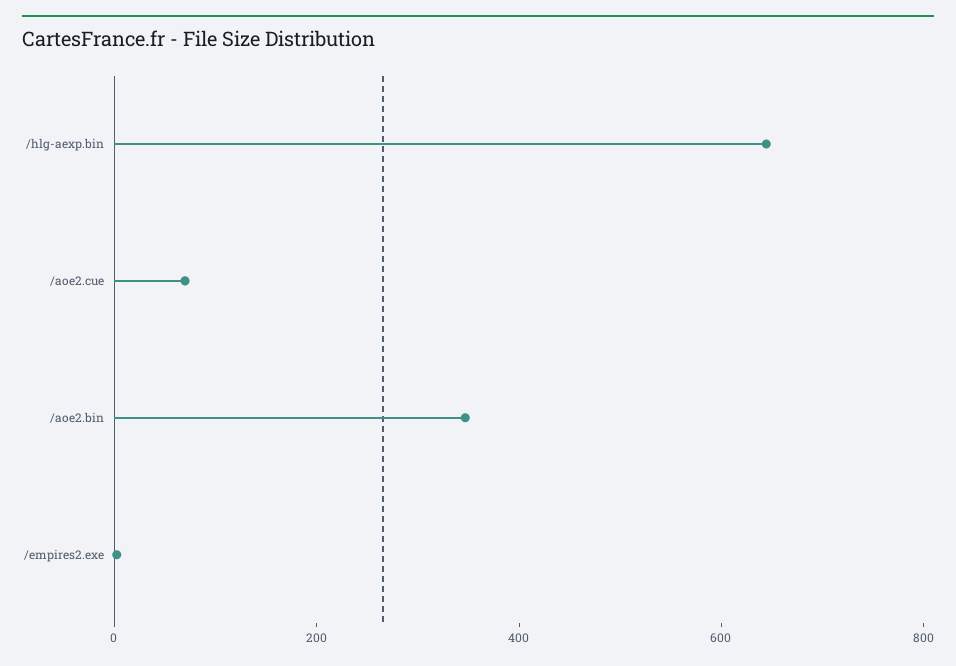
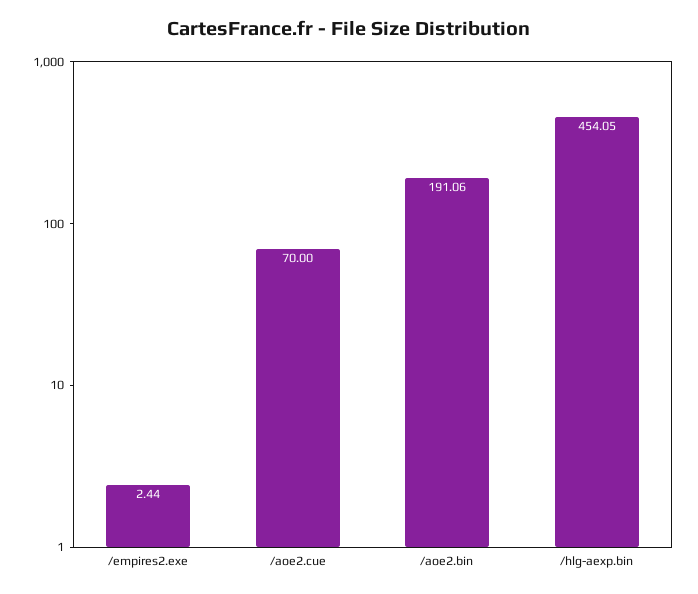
/hlg-aexp.bin: 650 -> 454.05
/aoe2.bin: 350 -> 191.06

